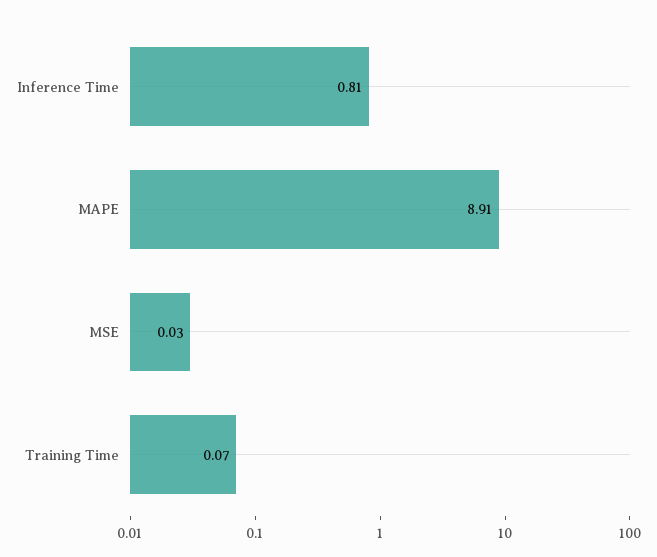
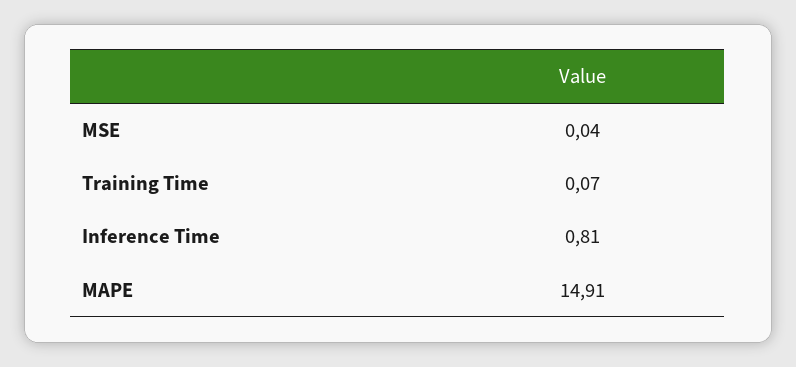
MAPE: 8.91 -> 14.91
MSE: 0.03 -> 0.04

